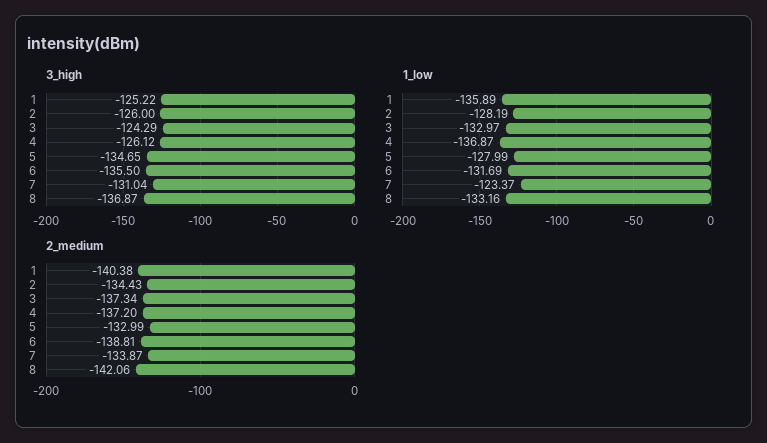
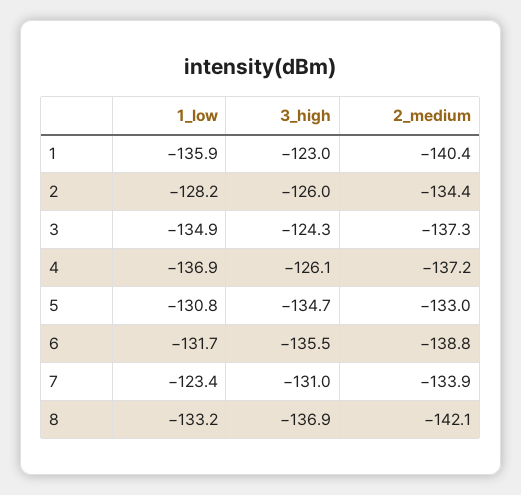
3_high, 1: -125.22 -> -123
1_low, 3: -132.97 -> -134.9
1_low, 5: -127.99 -> -130.8

